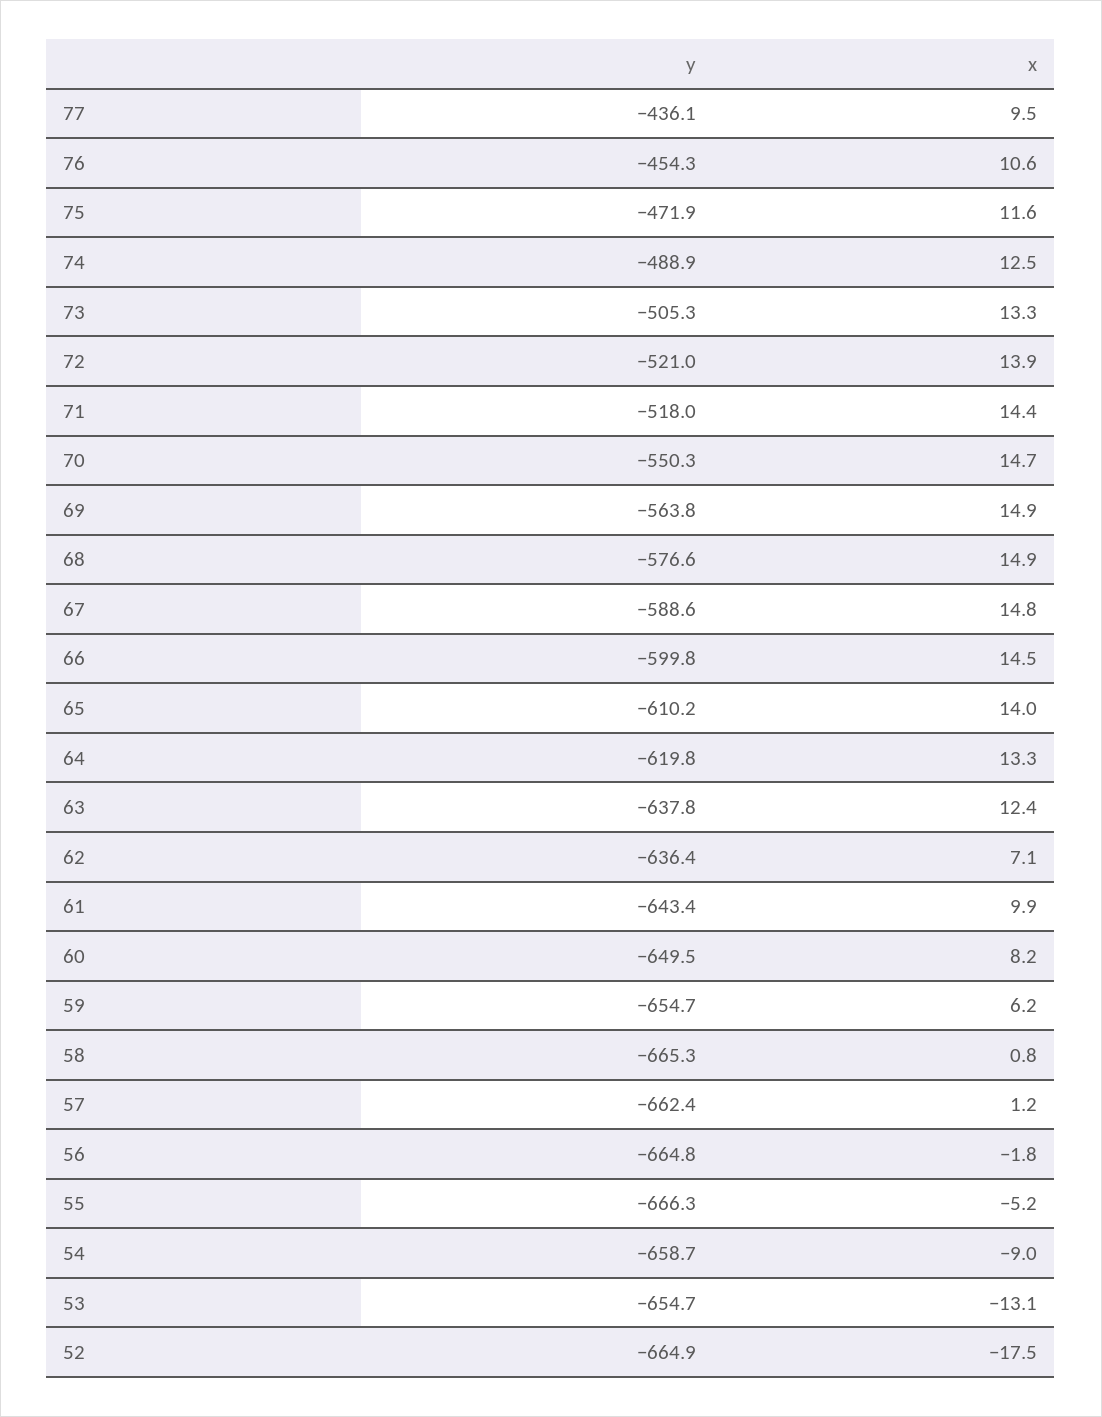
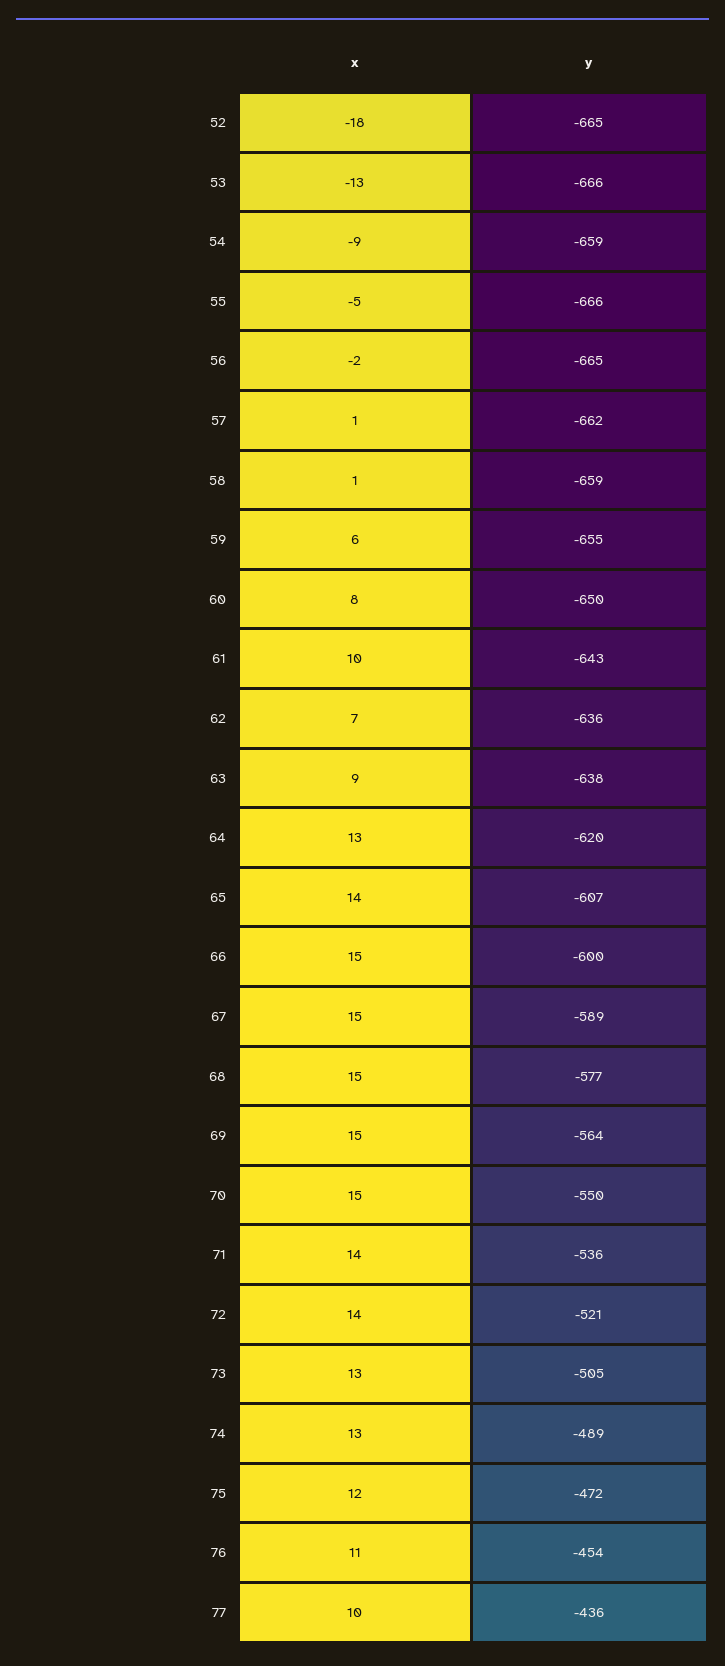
y, 71: -518 -> -536
y, 65: -610.2 -> -607
x, 63: 12.4 -> 9
y, 58: -665.3 -> -659
y, 53: -654.7 -> -666

